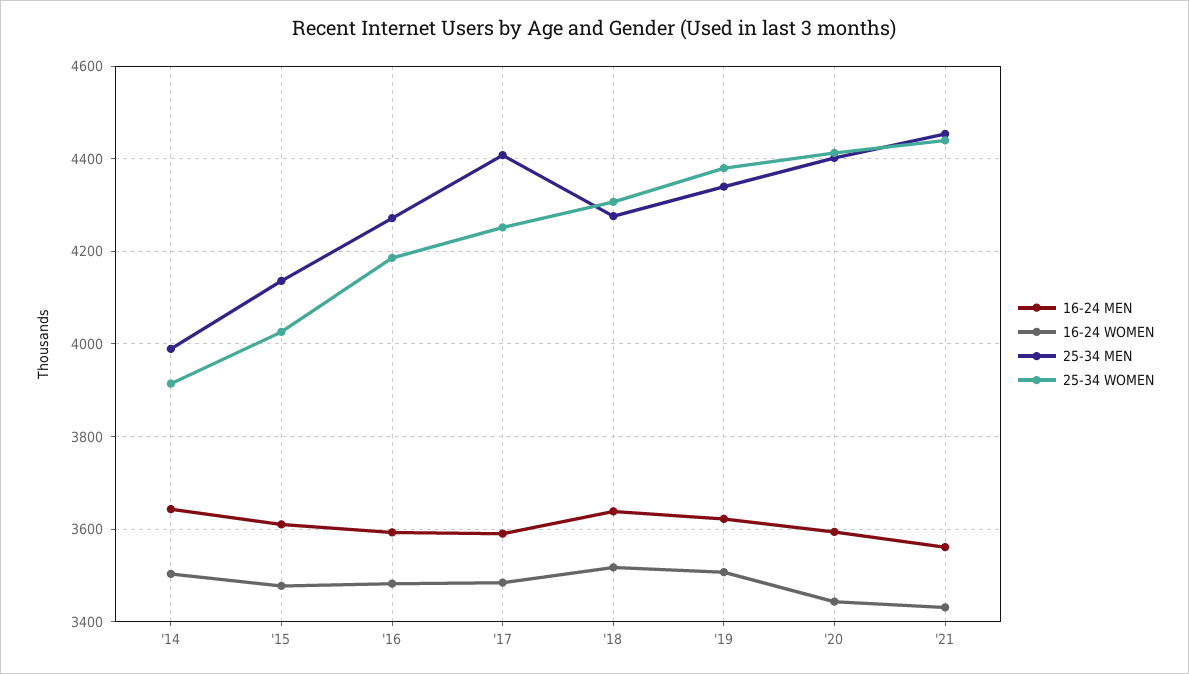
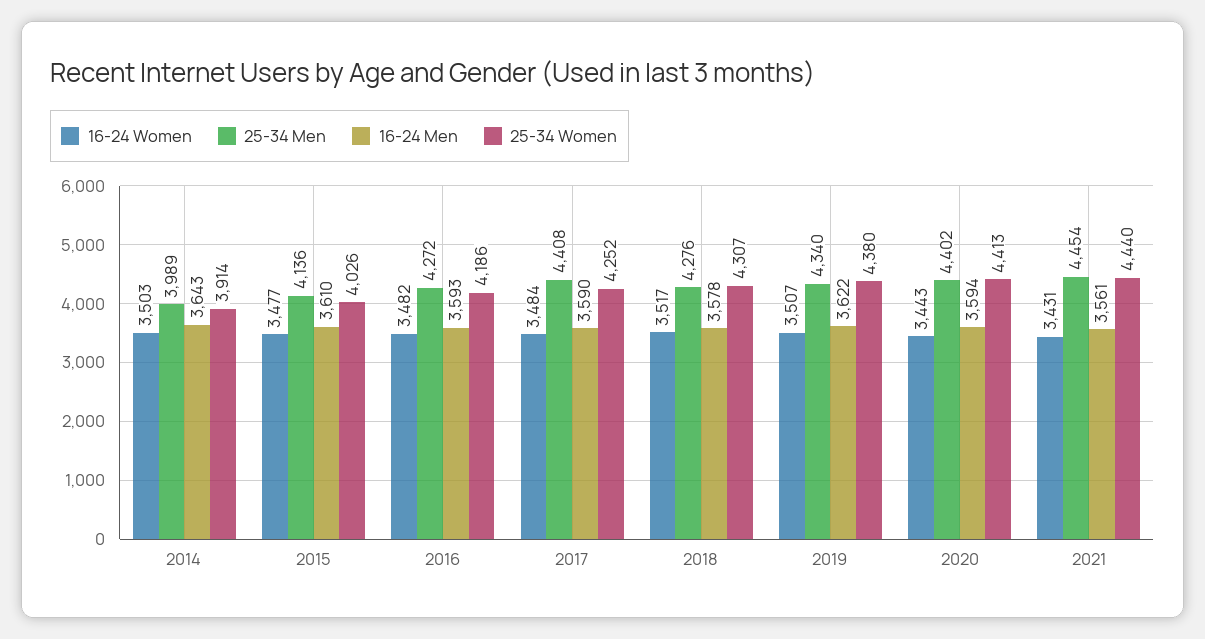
16-24 MEN, '18: 3640 -> 3578

